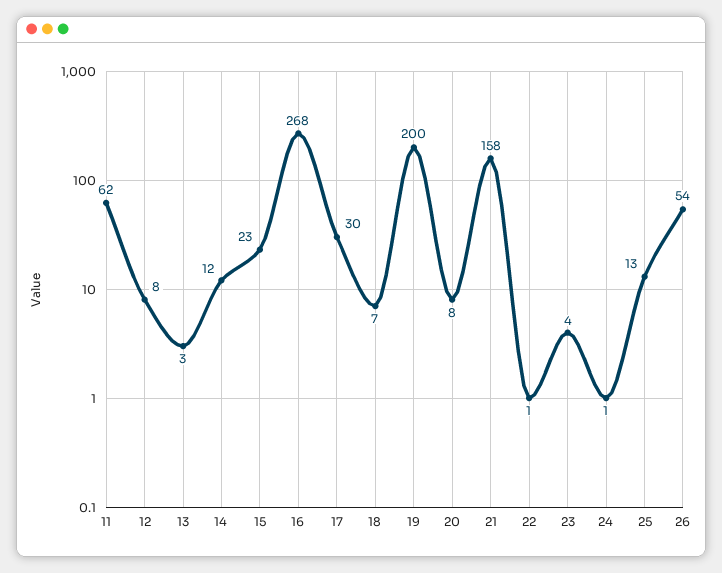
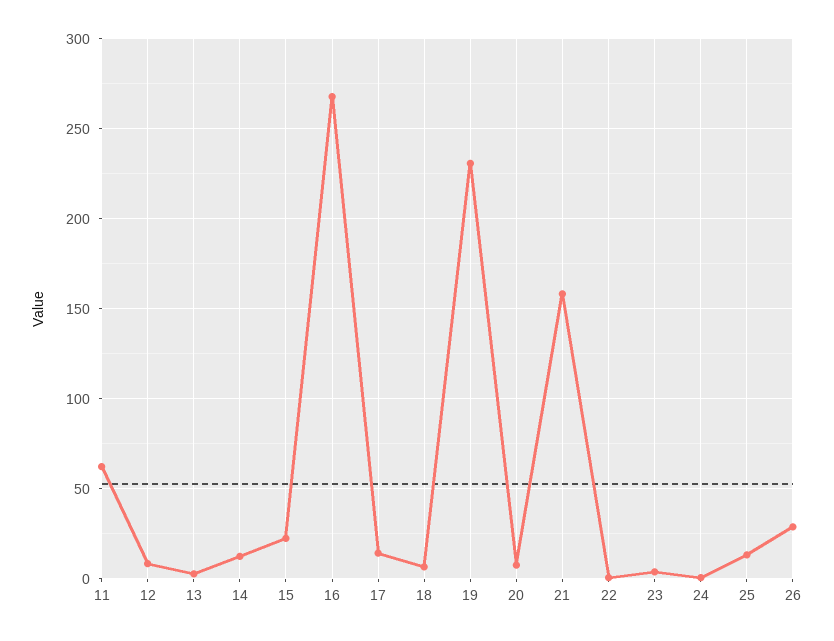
17: 30 -> 15
19: 200 -> 230
26: 54 -> 30

